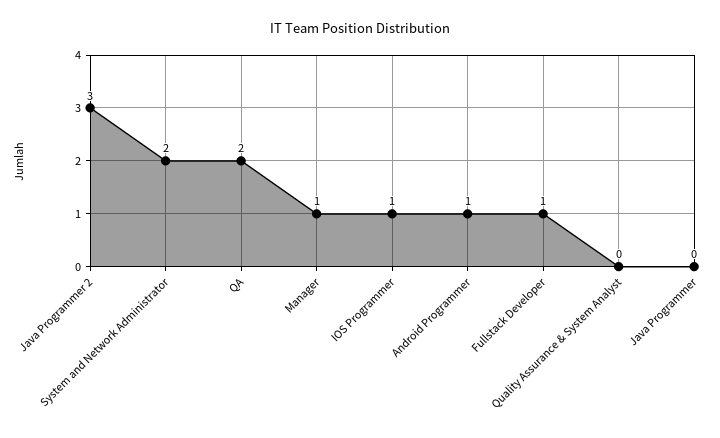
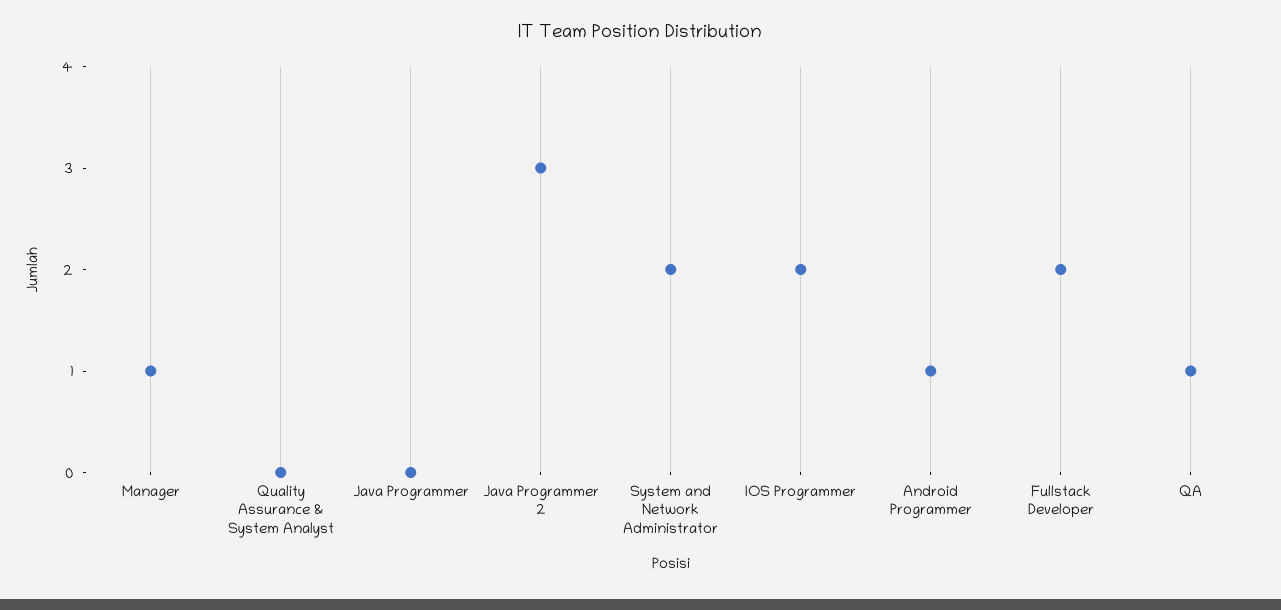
QA: 2 -> 1
IOS Programmer: 1 -> 2
Fullstack Developer: 1 -> 2

